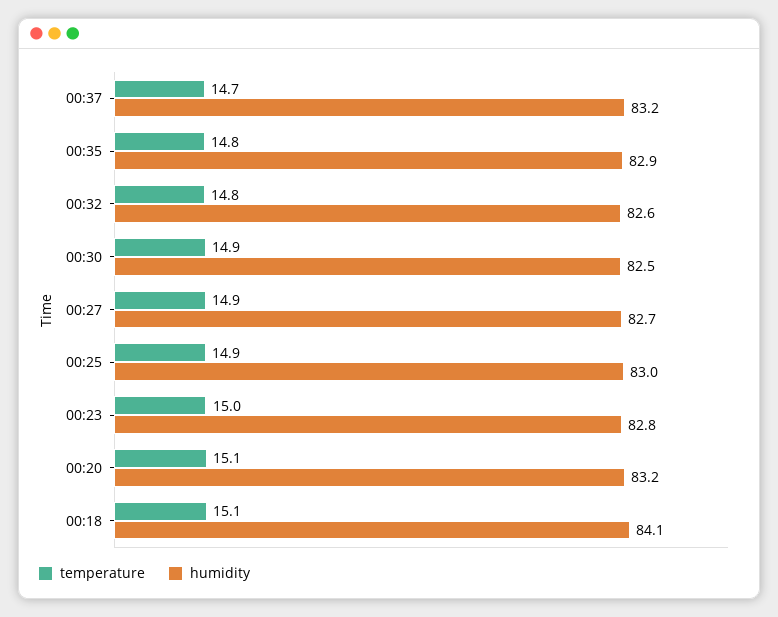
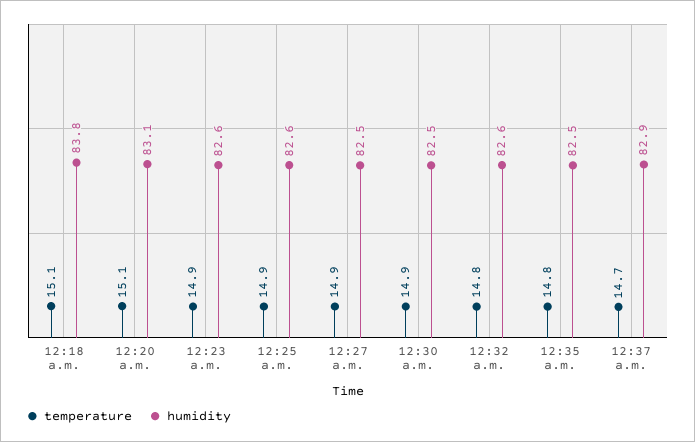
humidity, 00:37: 83.2 -> 82.9
humidity, 00:35: 82.9 -> 82.5
humidity, 00:27: 82.7 -> 82.5
humidity, 00:25: 83 -> 82.6
temperature, 00:23: 15 -> 14.9
humidity, 00:23: 82.8 -> 82.6
humidity, 00:20: 83.2 -> 83.1
humidity, 00:18: 84.1 -> 83.8

